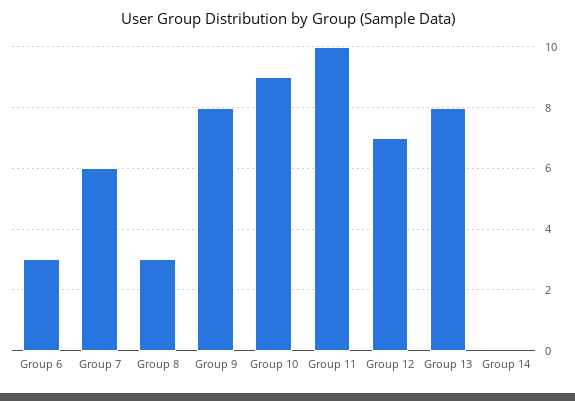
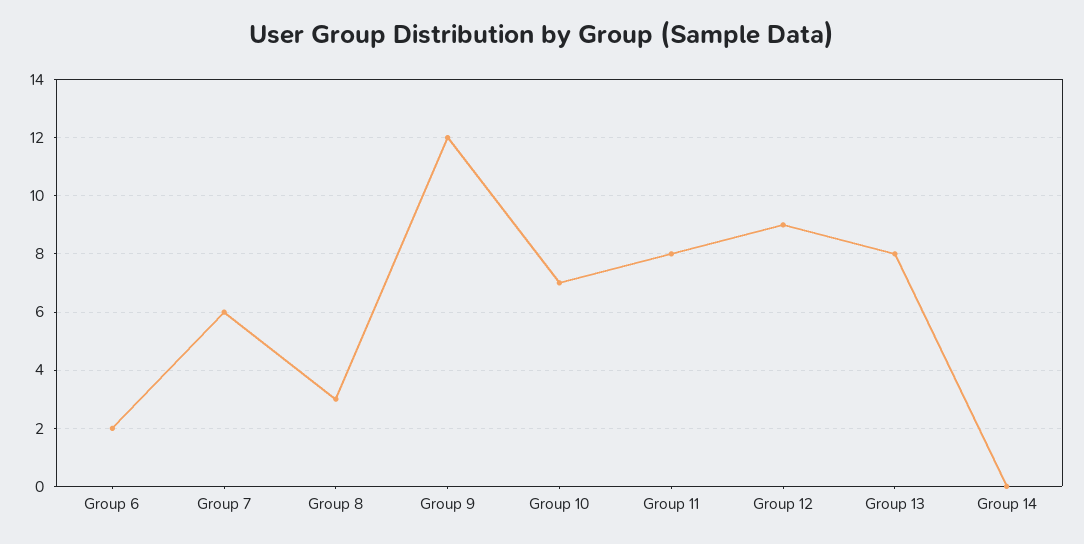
Group 6: 3 -> 2
Group 9: 8 -> 12
Group 10: 9 -> 7
Group 11: 10 -> 8
Group 12: 7 -> 9

